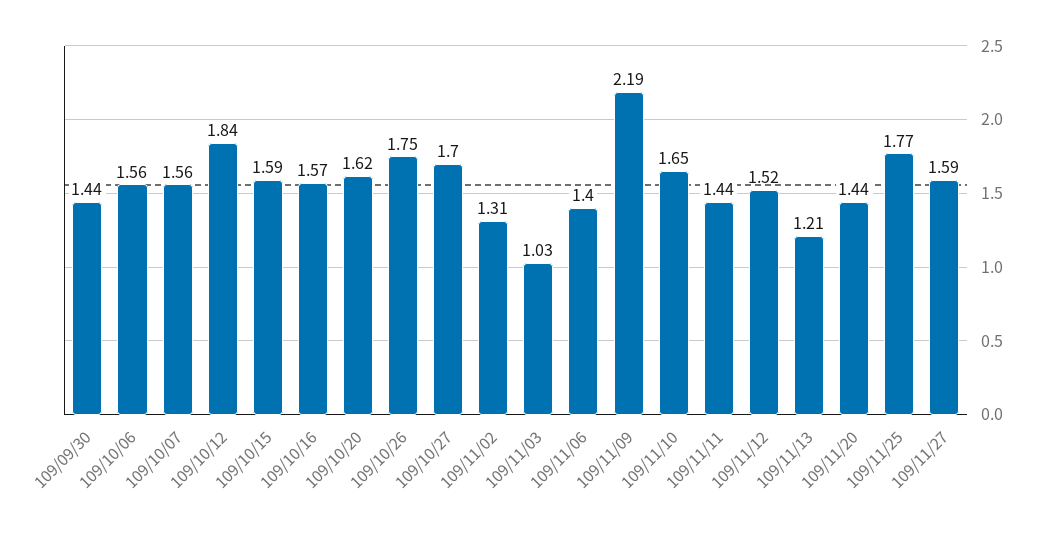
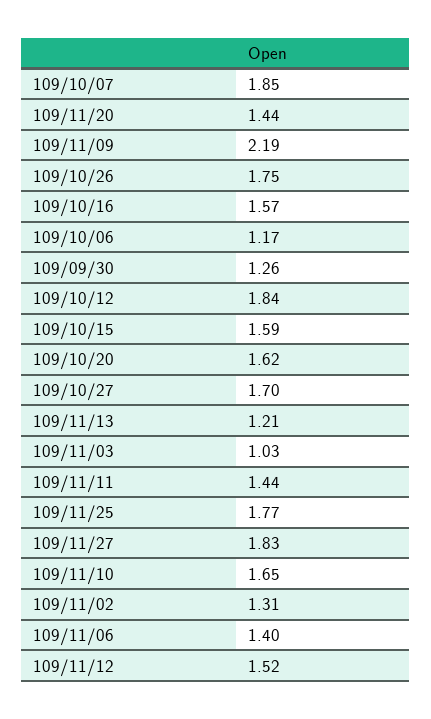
109/09/30: 1.44 -> 1.26
109/10/06: 1.56 -> 1.17
109/10/07: 1.56 -> 1.85
109/11/27: 1.59 -> 1.83

